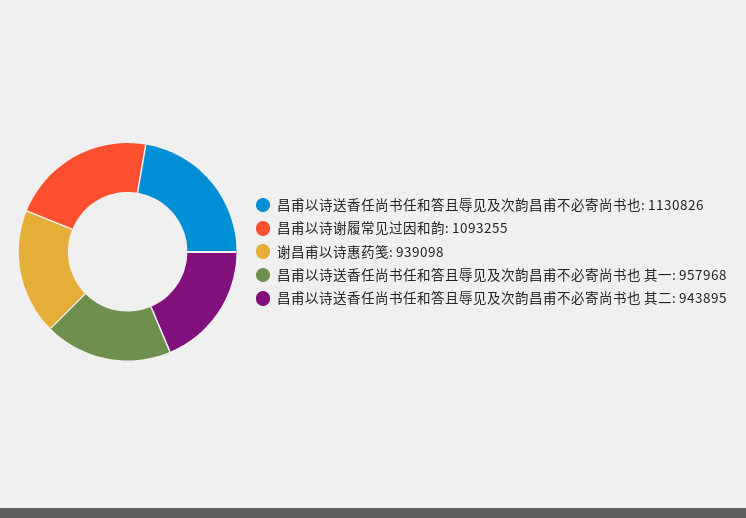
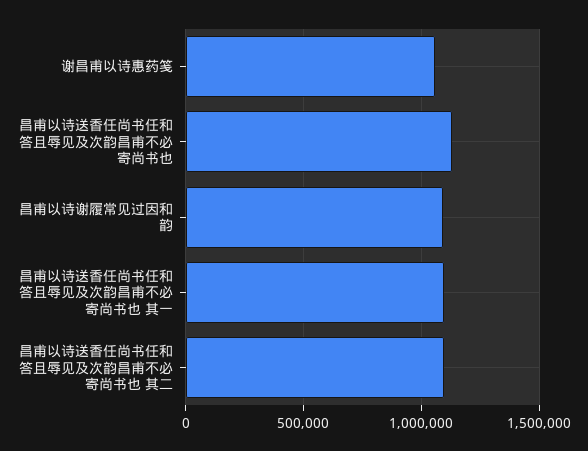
谢昌甫以诗惠药笺: 939098 -> 1050000
昌甫以诗送香任尚书任和答且辱见及次韵昌甫不必寄尚书也 其一: 957968 -> 1100000
昌甫以诗送香任尚书任和答且辱见及次韵昌甫不必寄尚书也 其二: 943895 -> 1100000

